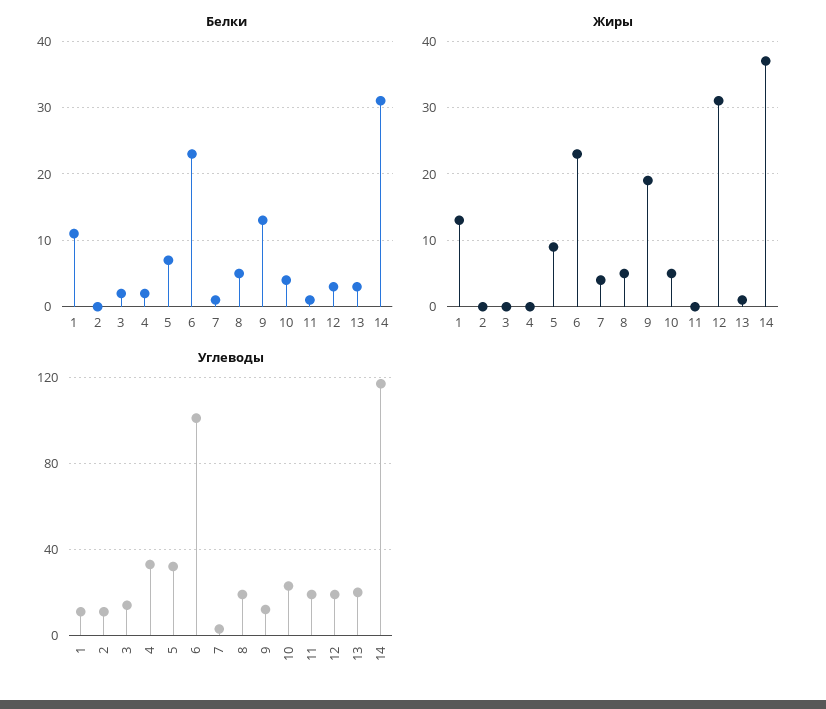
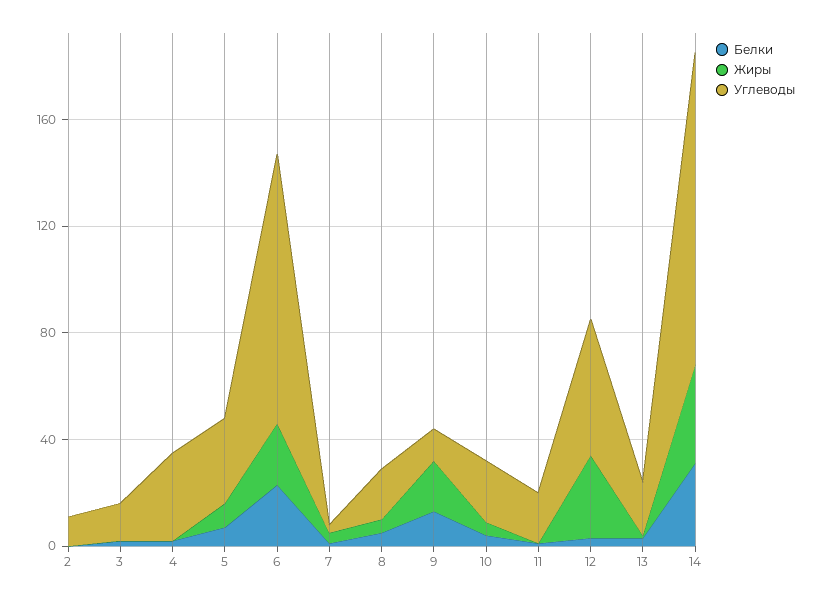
Белки, 1: 11 -> none
Жиры, 1: 13 -> none
Углеводы, 1: 10 -> none
Углеводы, 12: 20 -> 50

